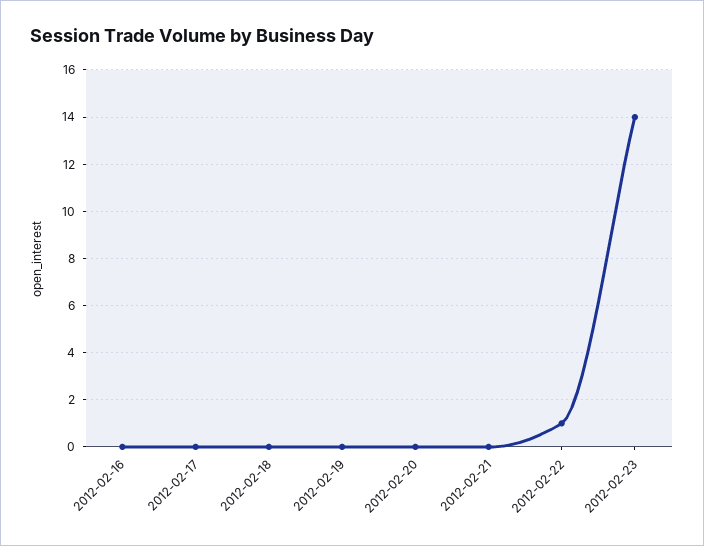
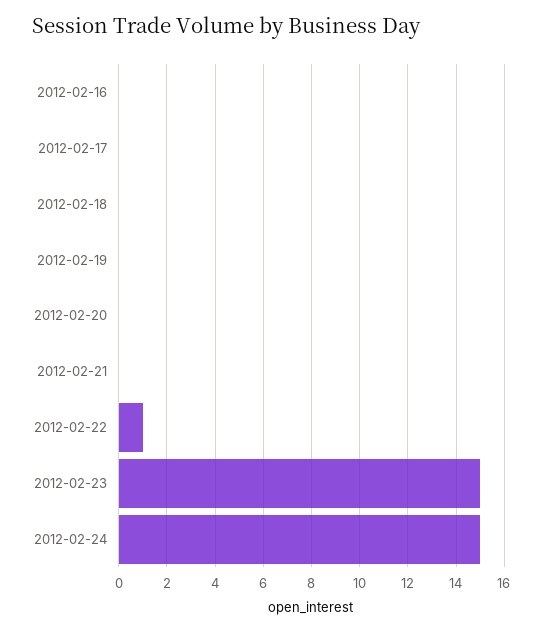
2012-02-23: 14 -> 15
2012-02-24: none -> 15

